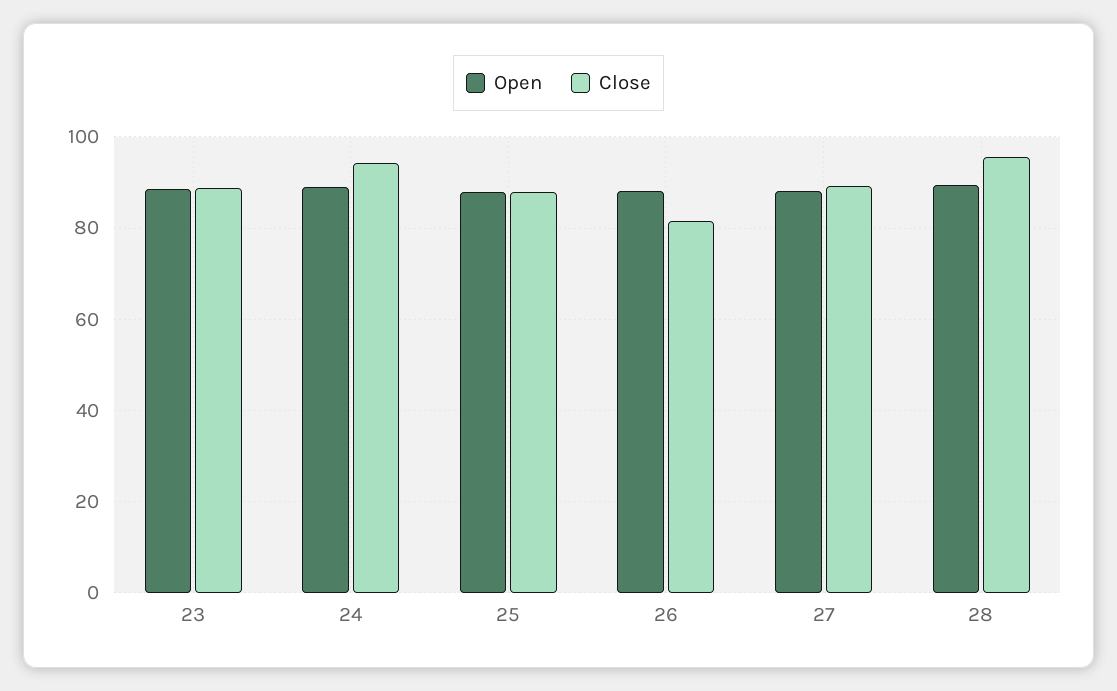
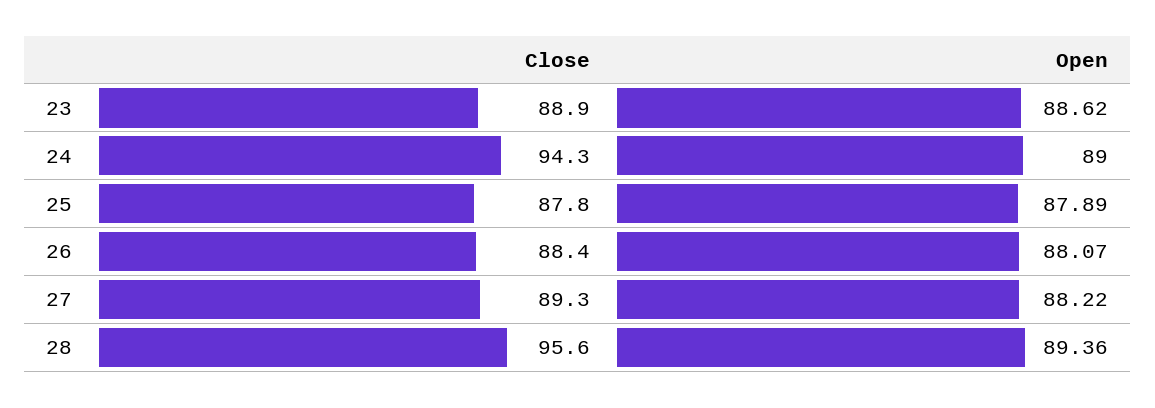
Close, 26: 82 -> 88.4

